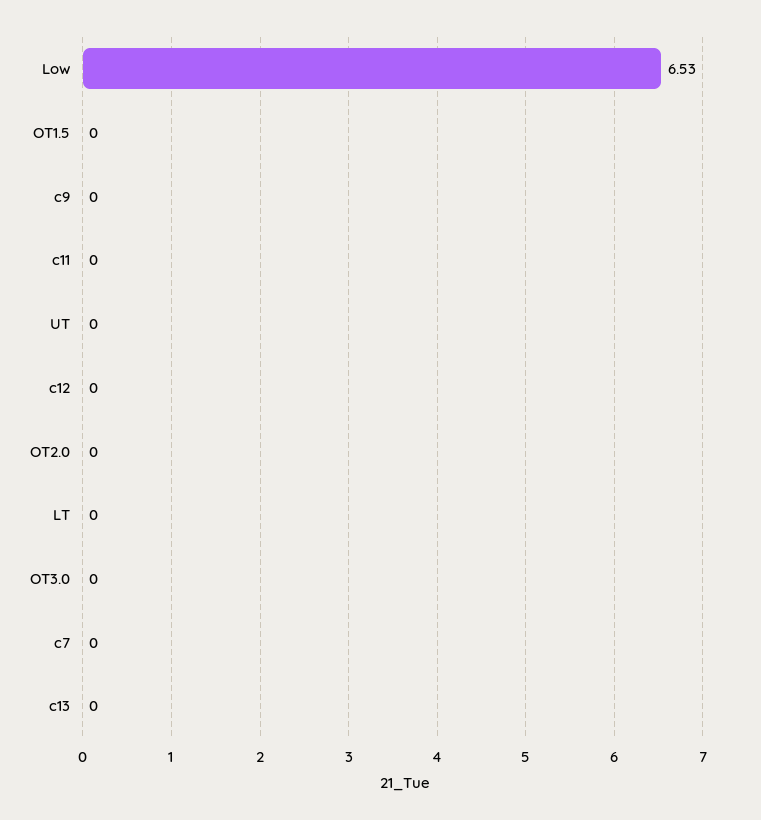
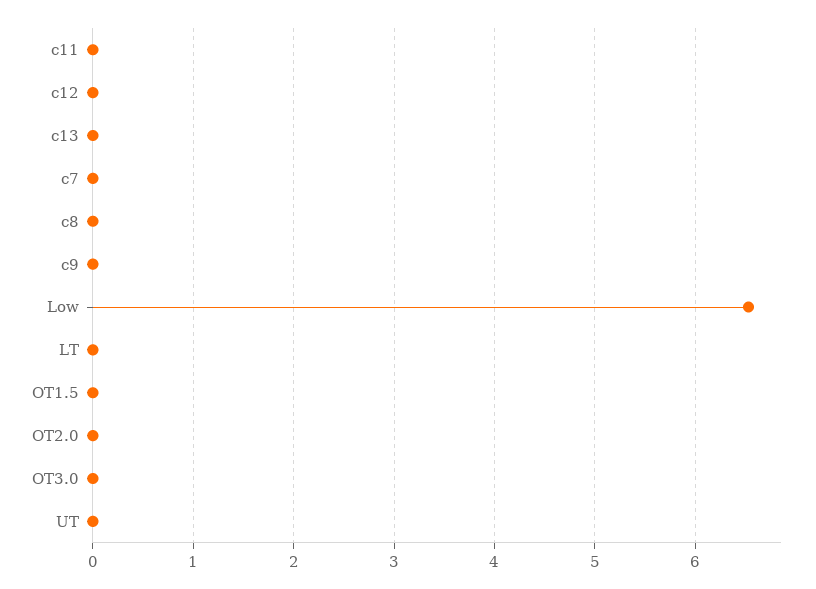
c8: none -> 0

